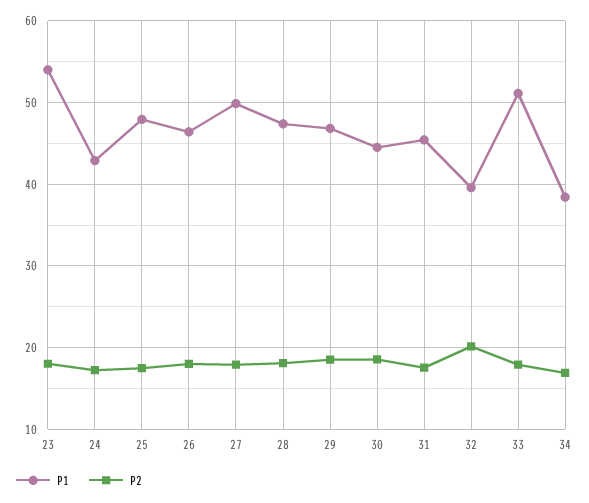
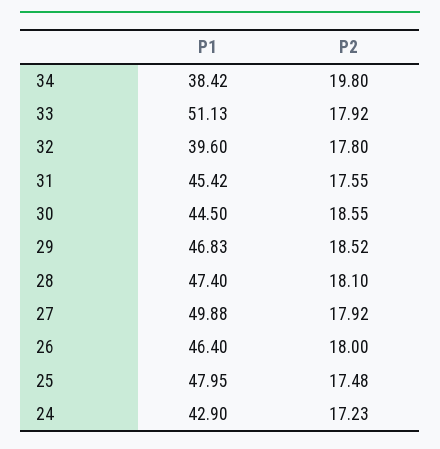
P1, 23: 54 -> none
P2, 23: 18 -> none
P2, 32: 20 -> 17.8
P2, 34: 17 -> 19.8

